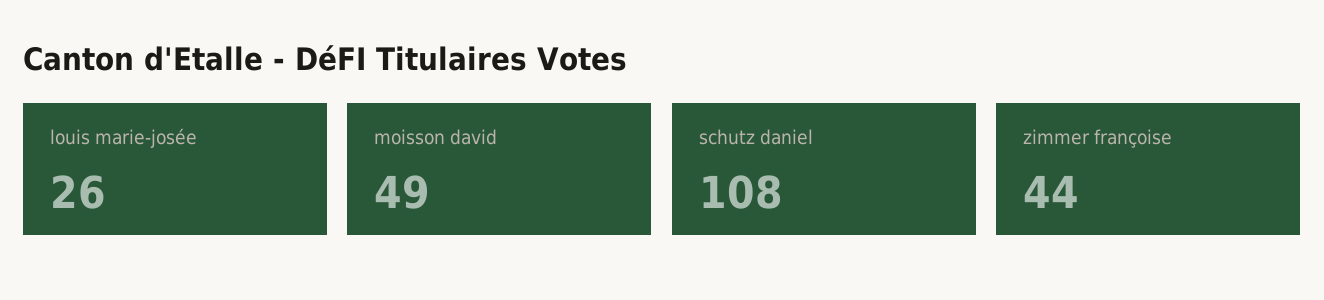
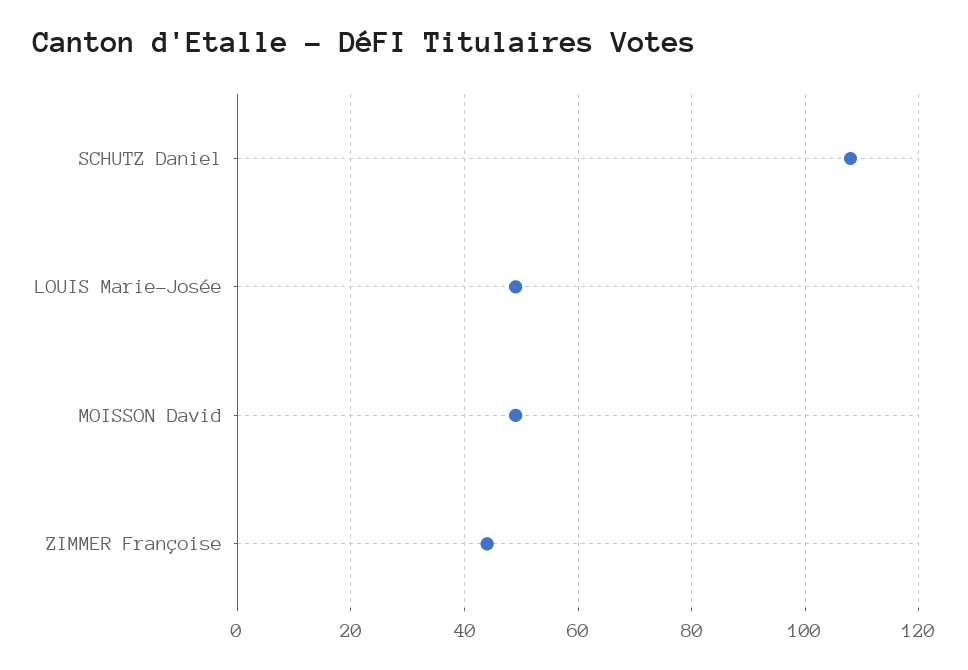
louis marie-josée: 26 -> 50

